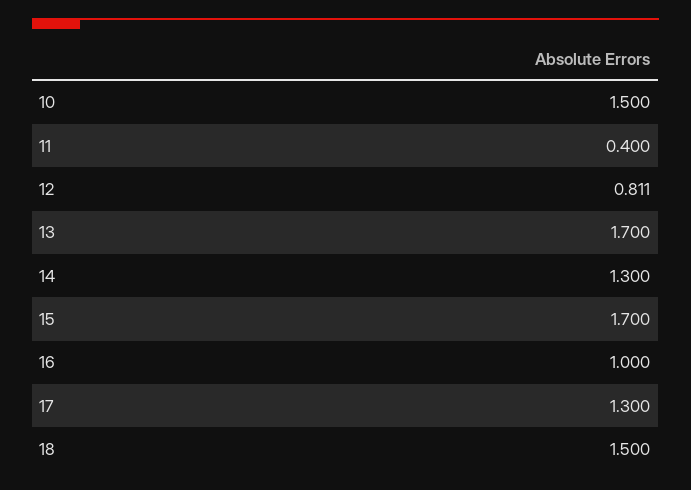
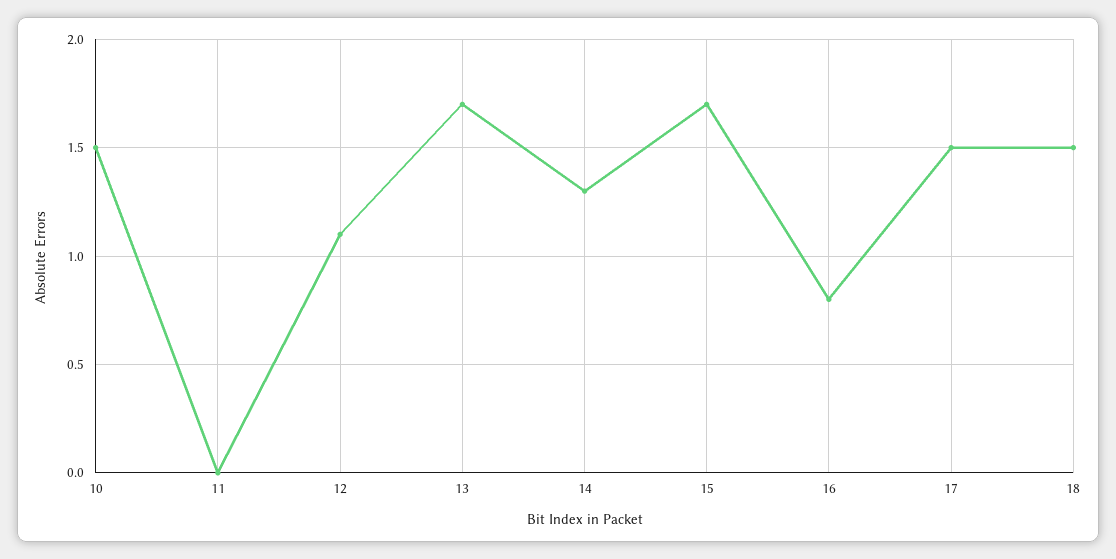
11: 0.4 -> 0
12: 0.811 -> 1.1
16: 1 -> 0.8
17: 1.3 -> 1.5

